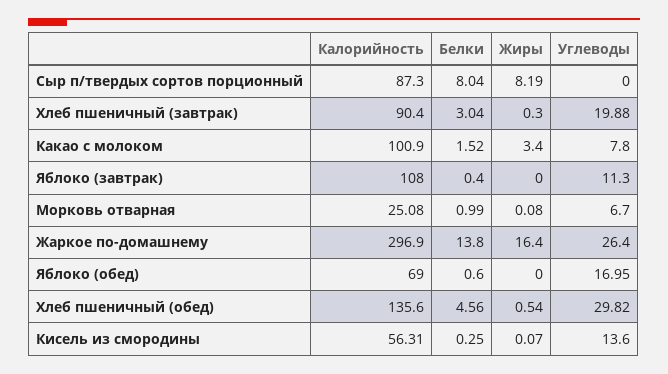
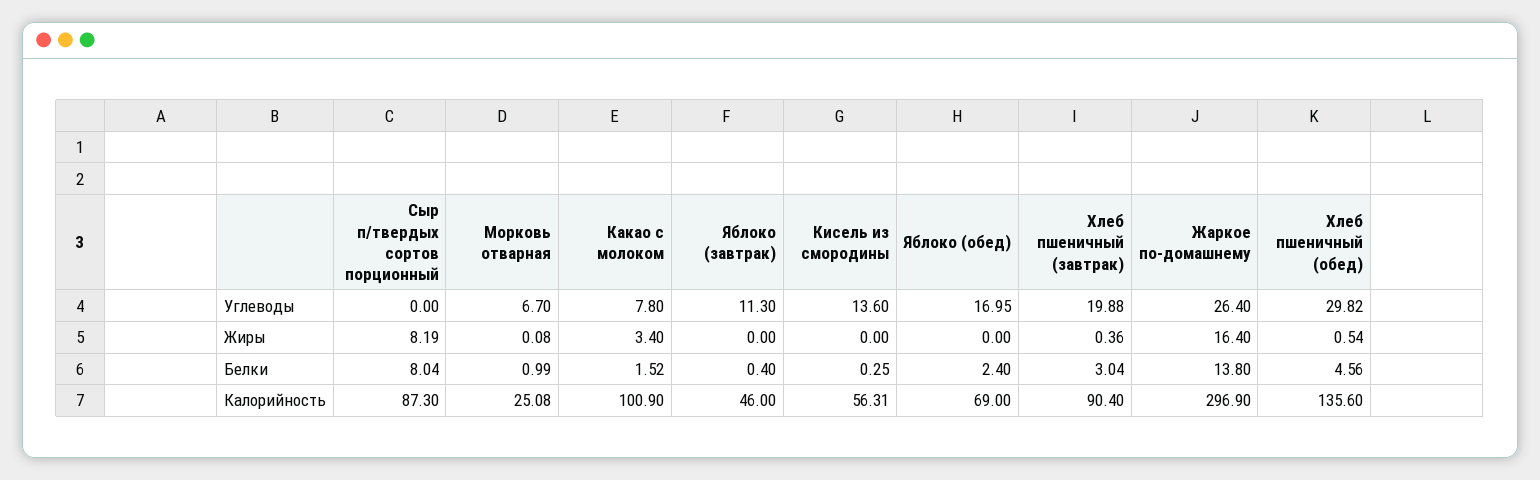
Жиры, Хлеб пшеничный (завтрак): 0.3 -> 0.36
Калорийность, Яблоко (завтрак): 108 -> 46
Белки, Яблоко (обед): 0.6 -> 2.4
Жиры, Кисель из смородины: 0.07 -> 0

